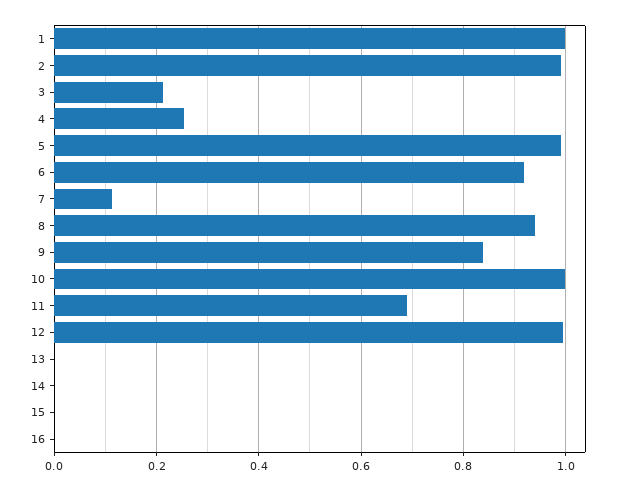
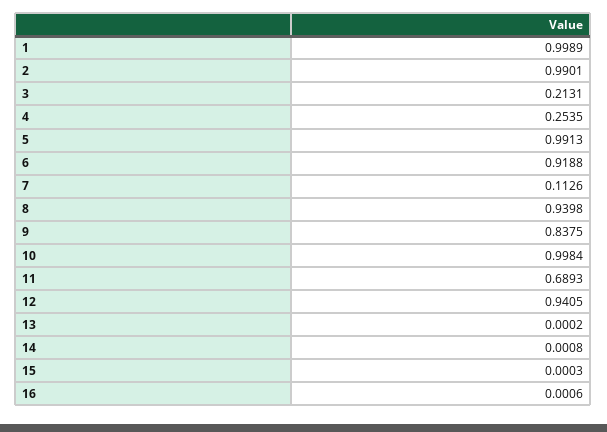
12: 1 -> 0.9405

